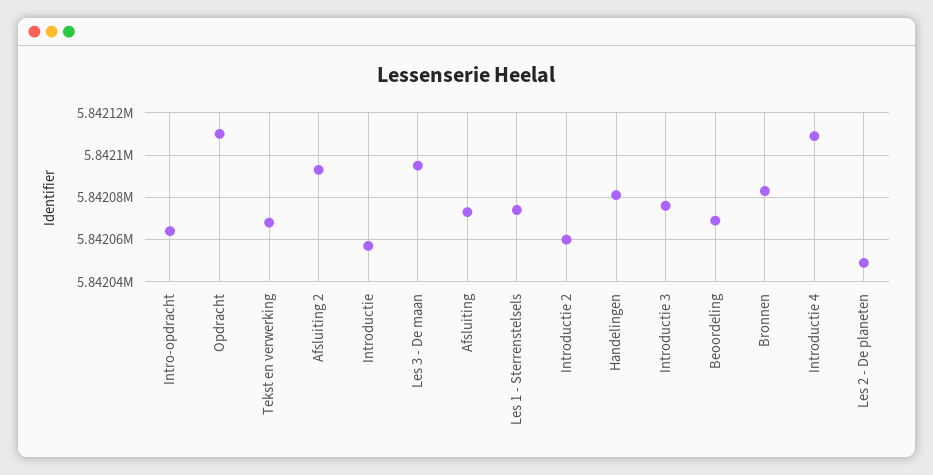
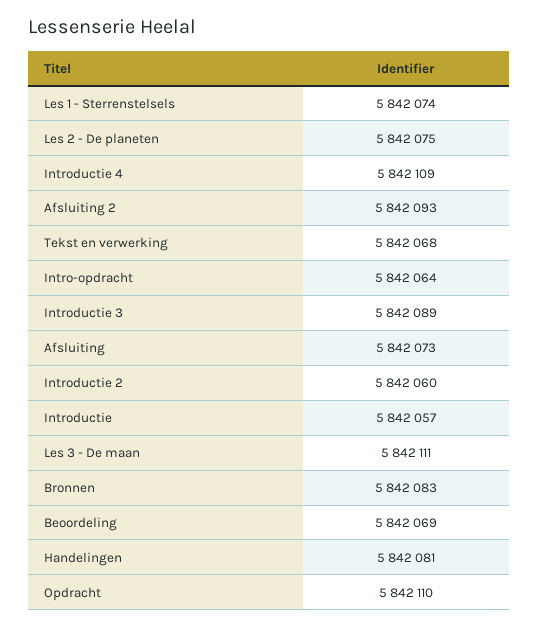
Les 3 - De maan: 5842095 -> 5842111
Introductie 3: 5842075 -> 5842089
Les 2 - De planeten: 5842050 -> 5842075

